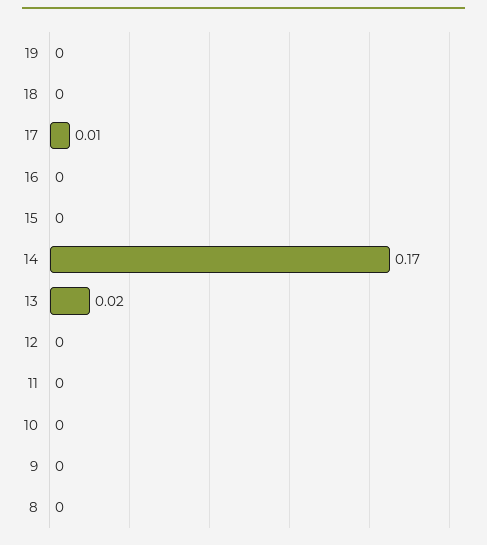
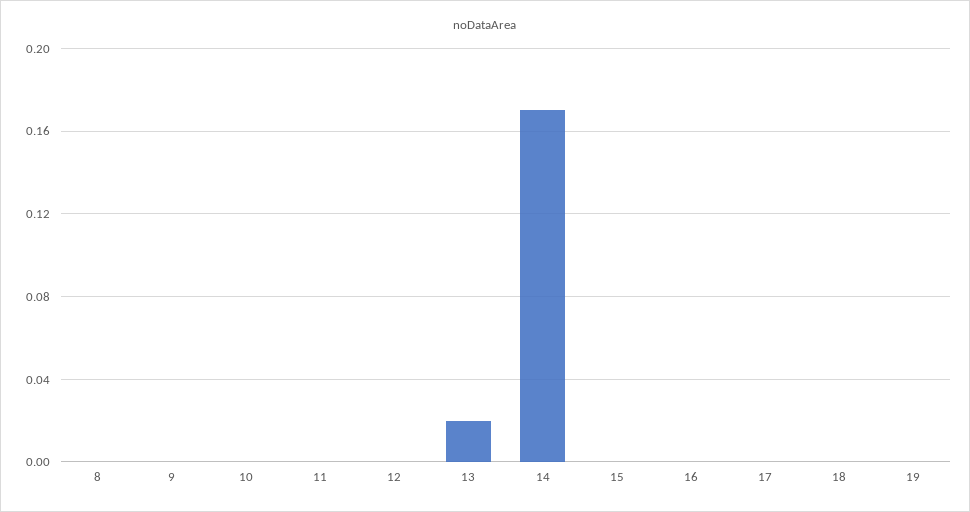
17: 0.01 -> 0

